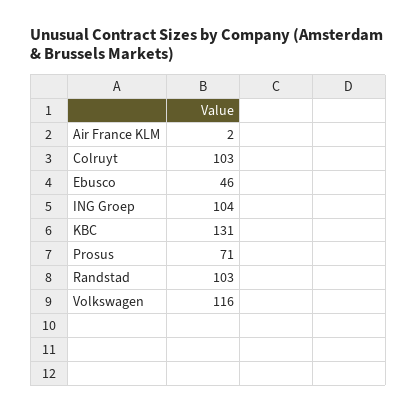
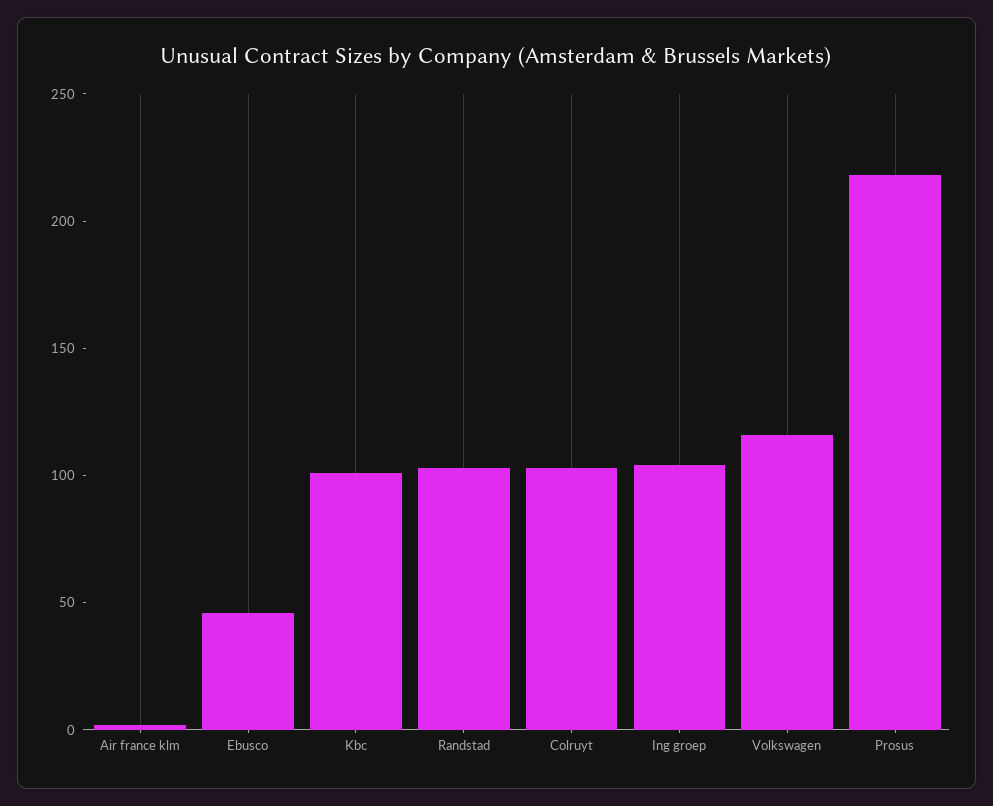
KBC: 131 -> 100
Prosus: 71 -> 220

